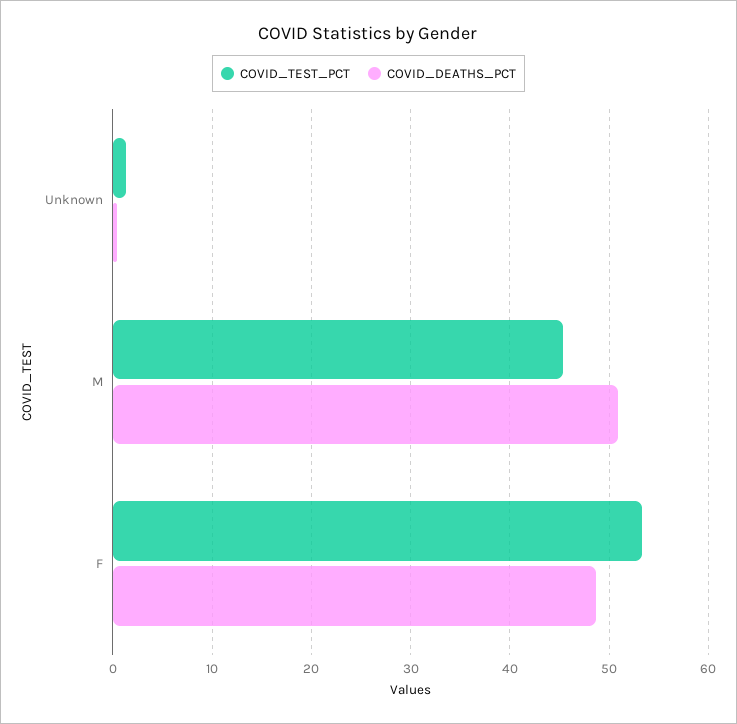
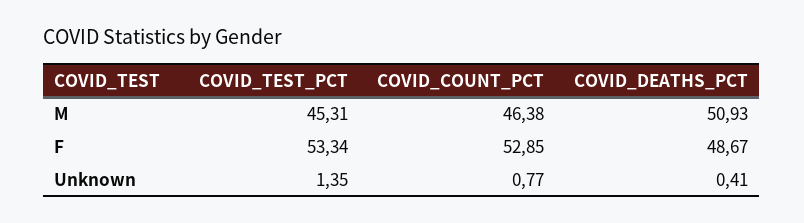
COVID_COUNT_PCT, M: none -> 46.38
COVID_COUNT_PCT, F: none -> 52.85
COVID_COUNT_PCT, Unknown: none -> 0.77

